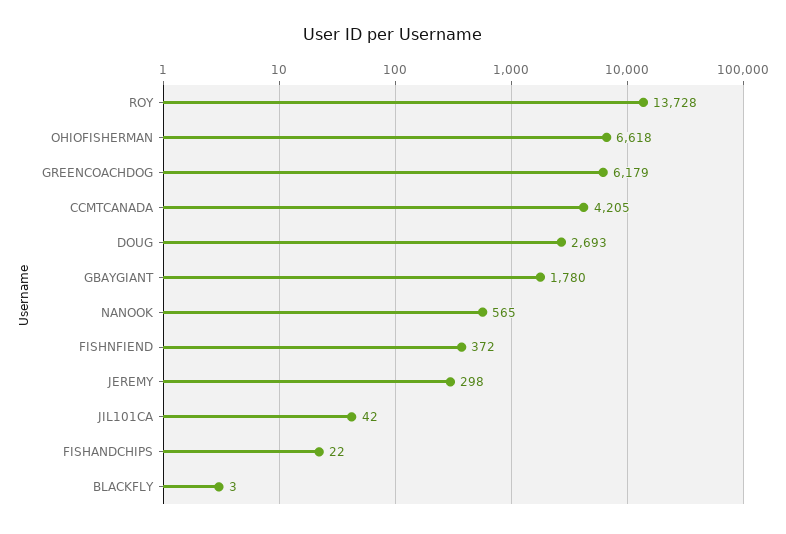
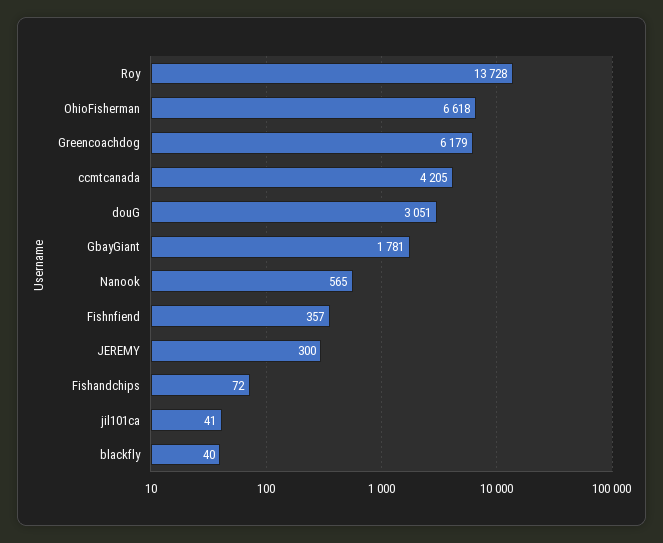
DOUG: 2693 -> 3051
GBAYGIANT: 1780 -> 1781
FISHNFIEND: 372 -> 357
JEREMY: 298 -> 300
JIL101CA: 42 -> 41
FISHANDCHIPS: 22 -> 72
BLACKFLY: 3 -> 40

